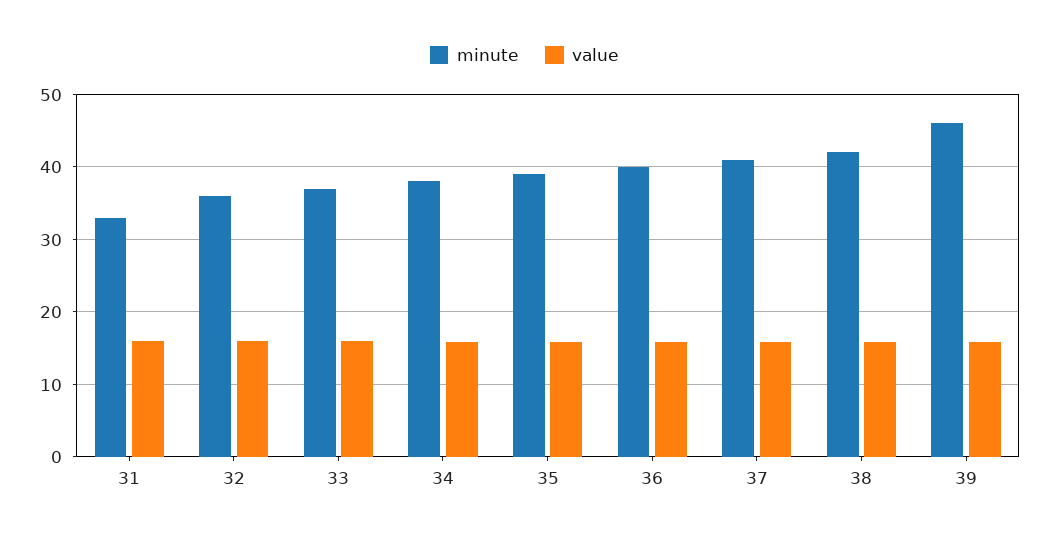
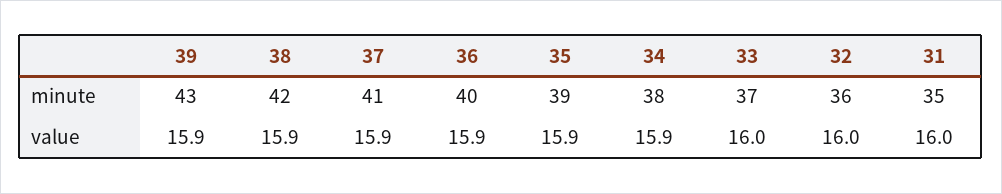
minute, 31: 33 -> 35
minute, 39: 46 -> 43

